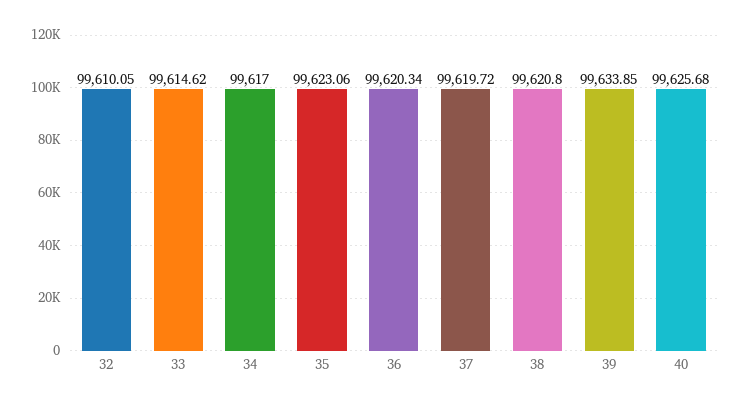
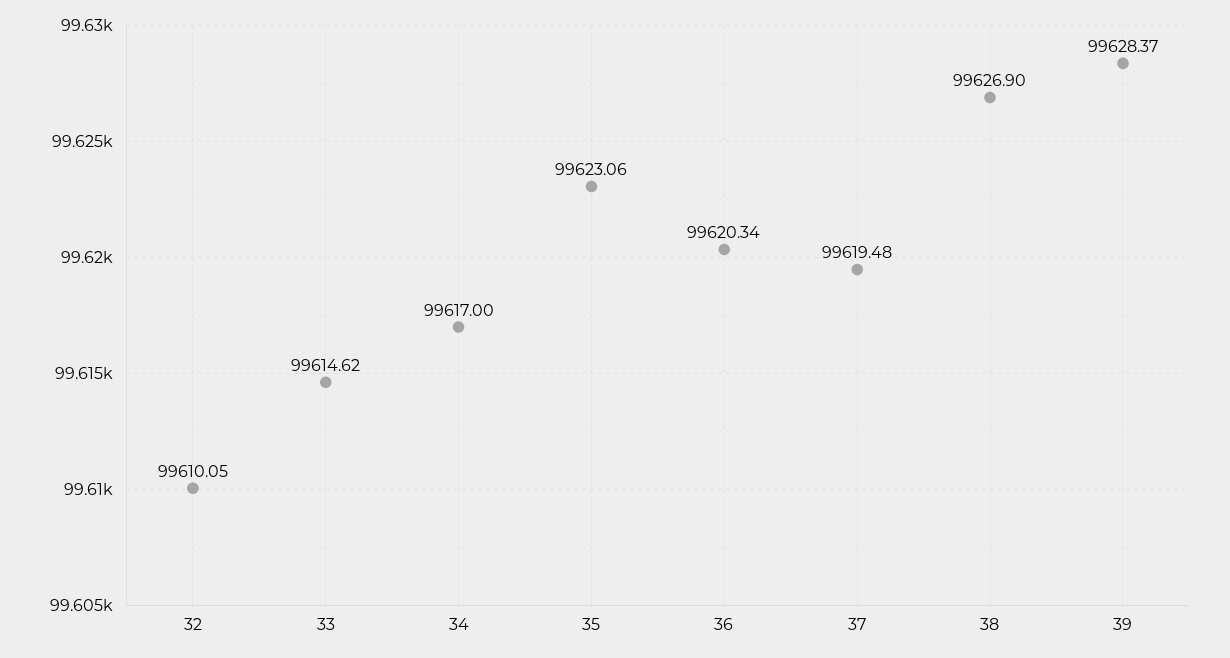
37: 99619.72 -> 99619.48
38: 99620.8 -> 99626.9
39: 99633.85 -> 99628.37
40: 99625.68 -> none

